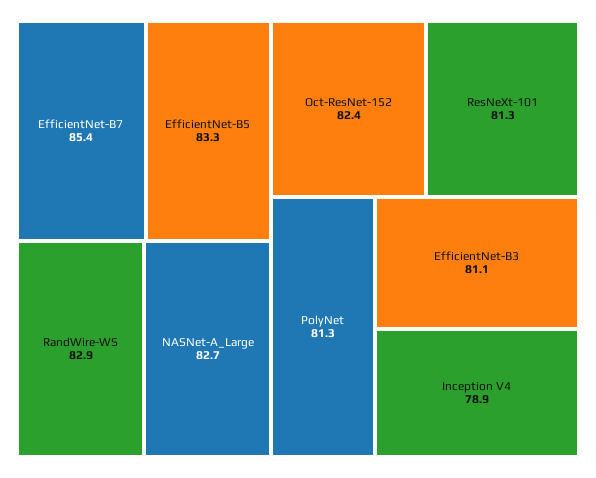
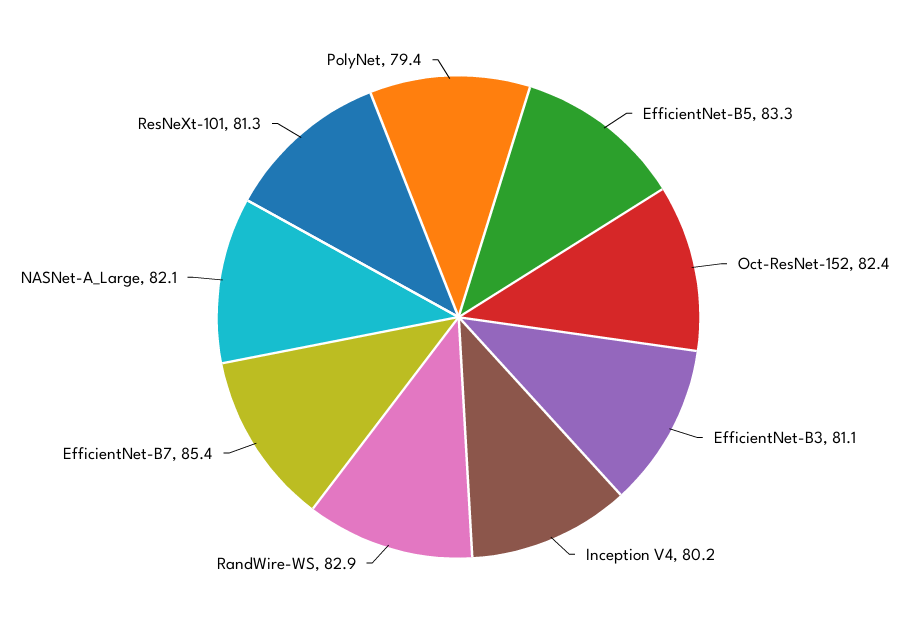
NASNet-A_Large: 82.7 -> 82.1
PolyNet: 81.3 -> 79.4
Inception V4: 78.9 -> 80.2

